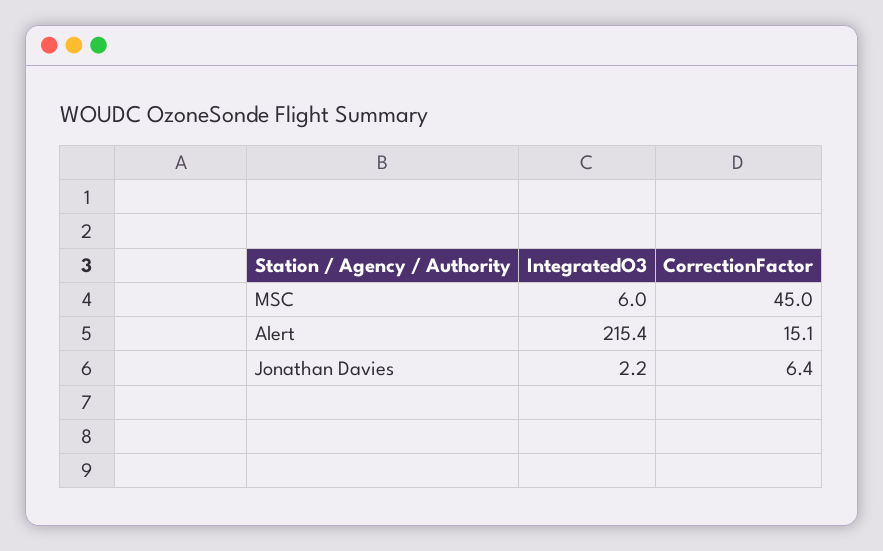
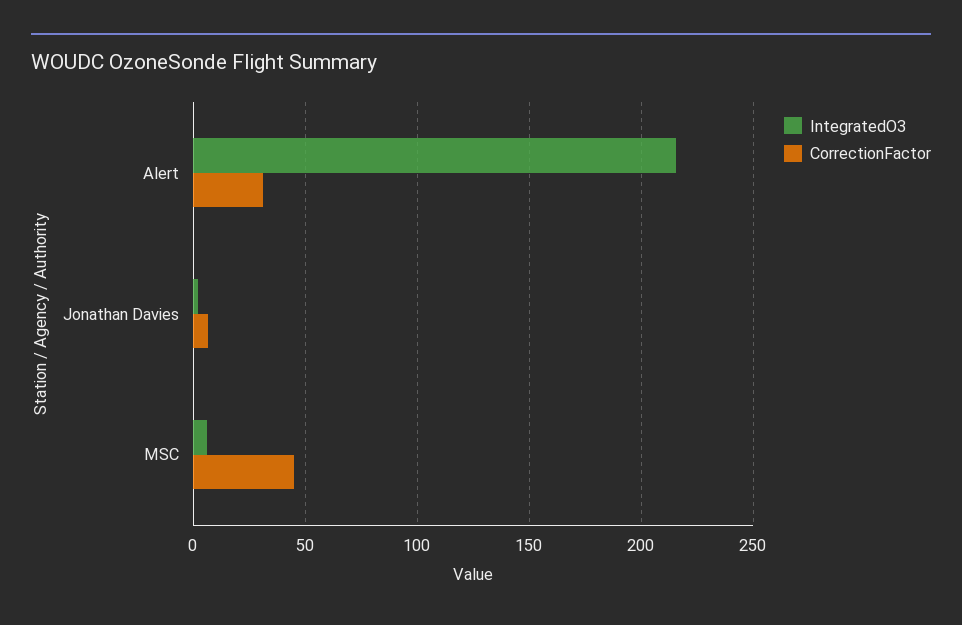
CorrectionFactor, Alert: 15.1 -> 30

